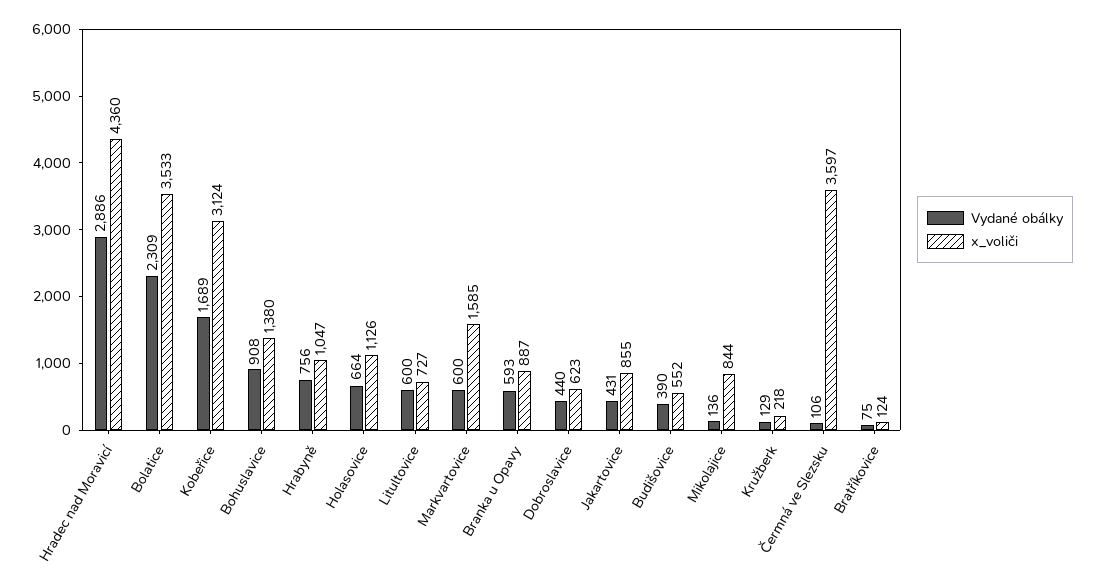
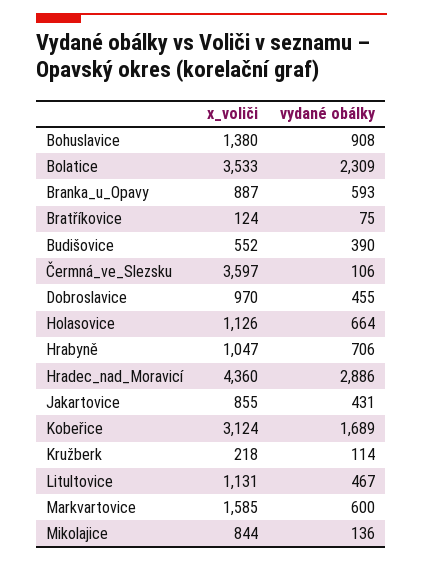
Vydané obálky, Hrabyně: 756 -> 706
Vydané obálky, Litultovice: 600 -> 467
x_voliči, Litultovice: 727 -> 1131
Vydané obálky, Dobroslavice: 440 -> 455
x_voliči, Dobroslavice: 623 -> 970
Vydané obálky, Kružberk: 129 -> 114

